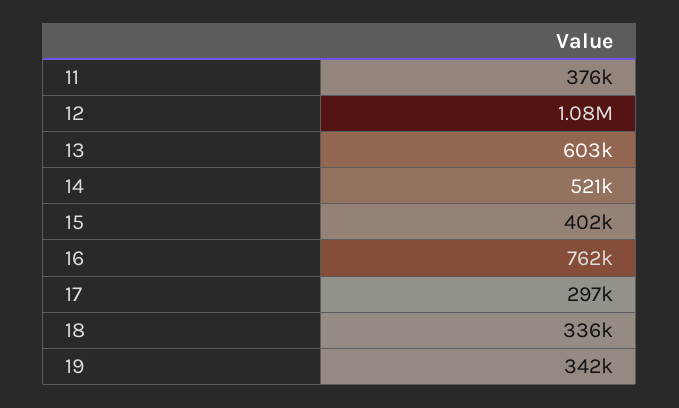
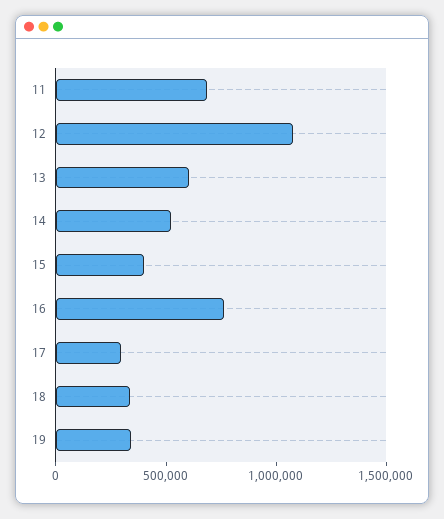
11: 376000 -> 700000

